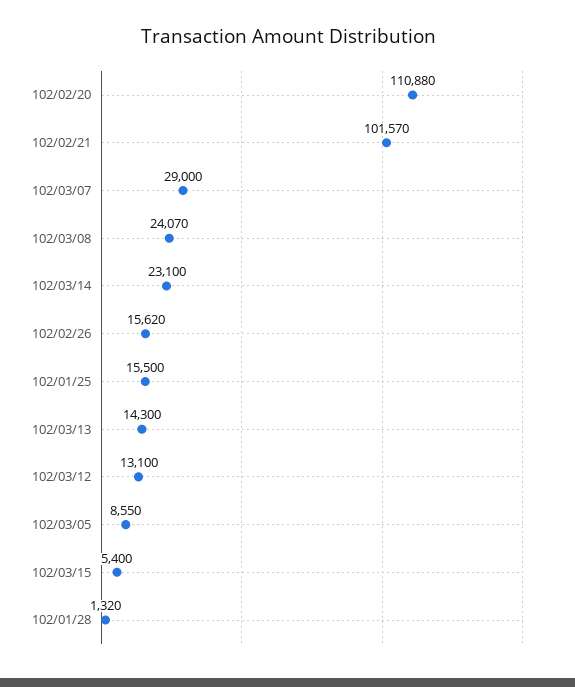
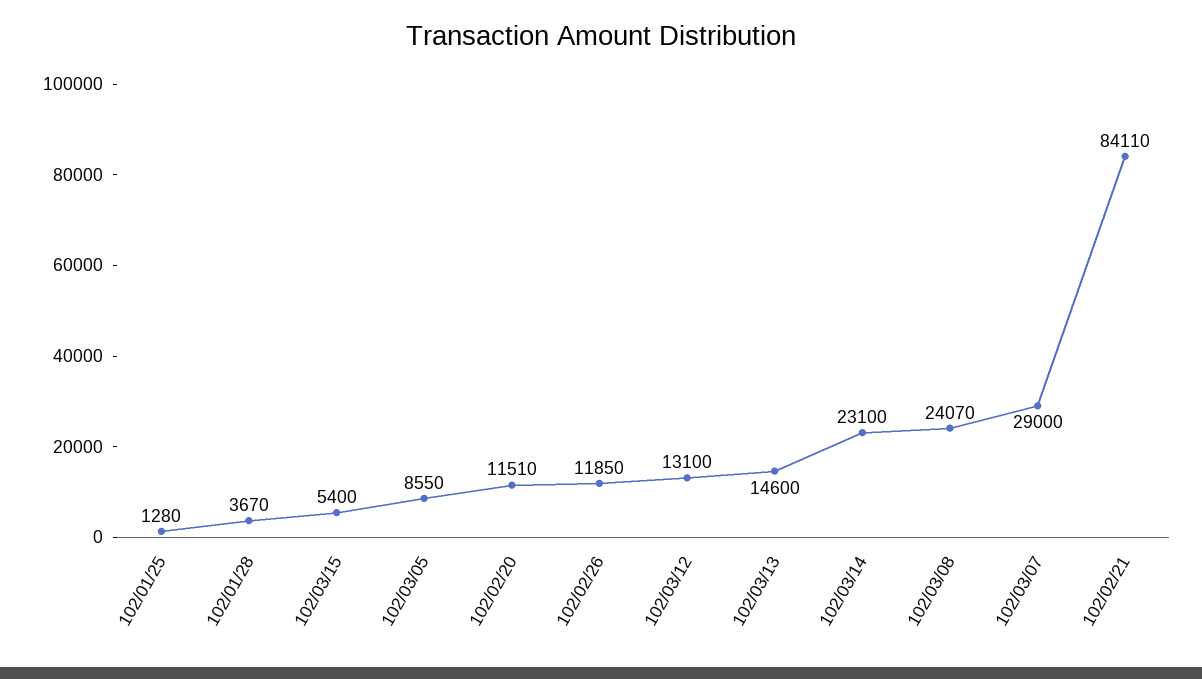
102/02/20: 110880 -> 11510
102/02/21: 101570 -> 84110
102/02/26: 15620 -> 11850
102/01/25: 15500 -> 1280
102/03/13: 14300 -> 14600
102/01/28: 1320 -> 3670

